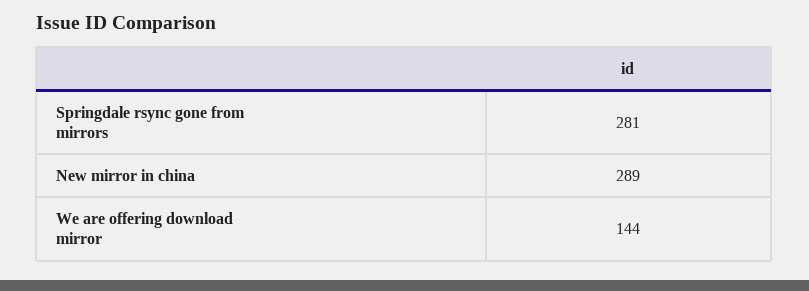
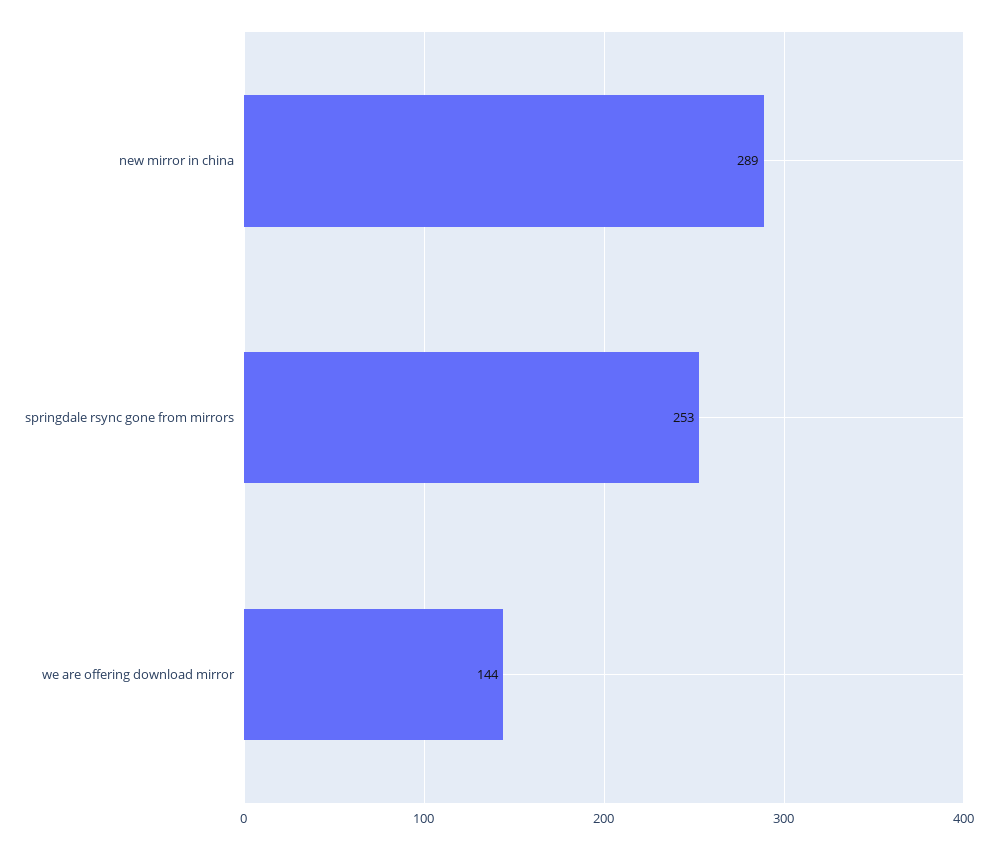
Springdale rsync gone from mirrors: 281 -> 253

